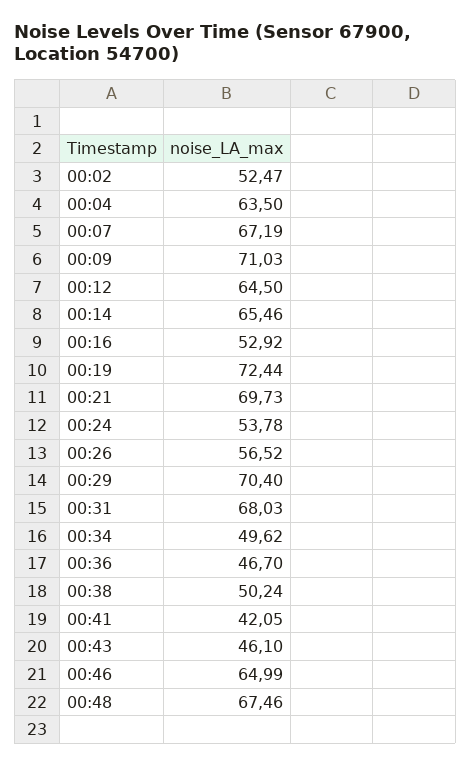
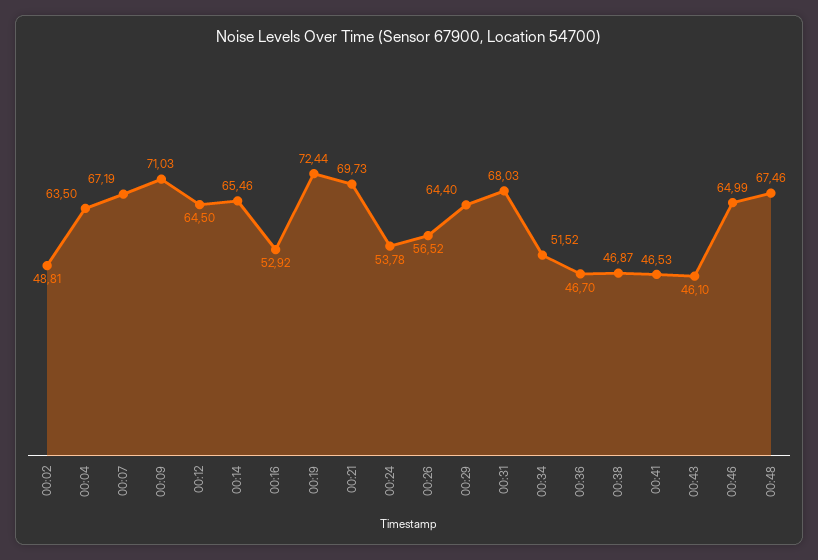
00:02: 52.47 -> 48.81
00:29: 70.4 -> 64.4
00:34: 49.62 -> 51.52
00:38: 50.24 -> 46.87
00:41: 42.05 -> 46.53

